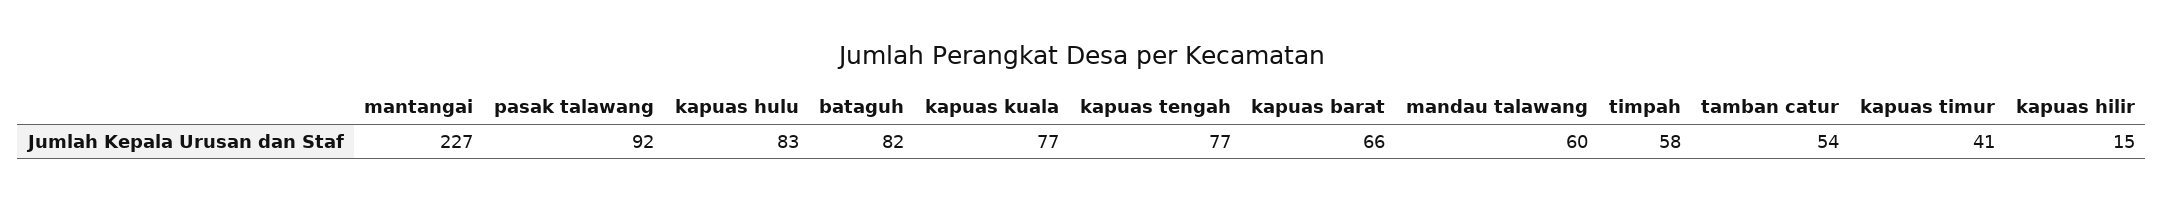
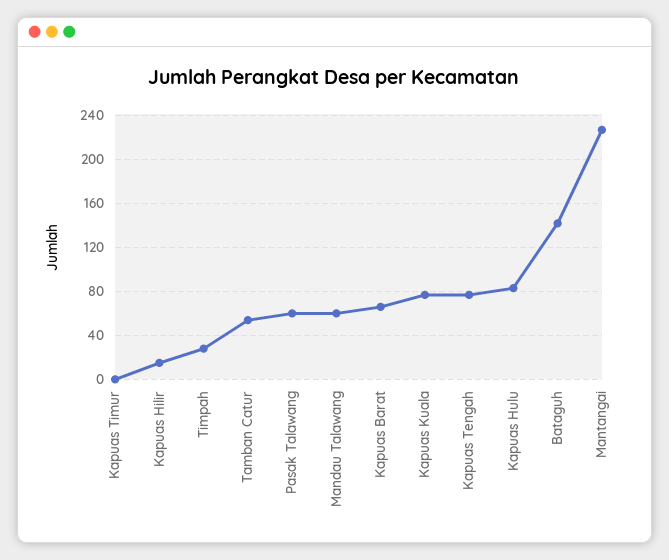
pasak talawang: 92 -> 60
bataguh: 82 -> 140
timpah: 58 -> 30
kapuas timur: 41 -> 0

